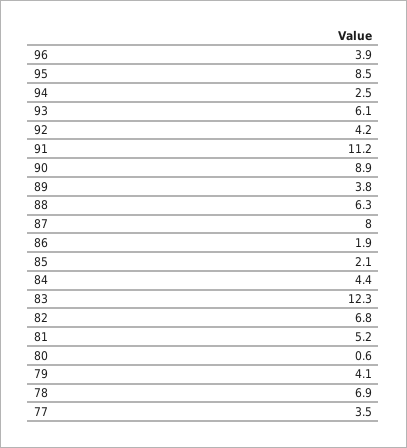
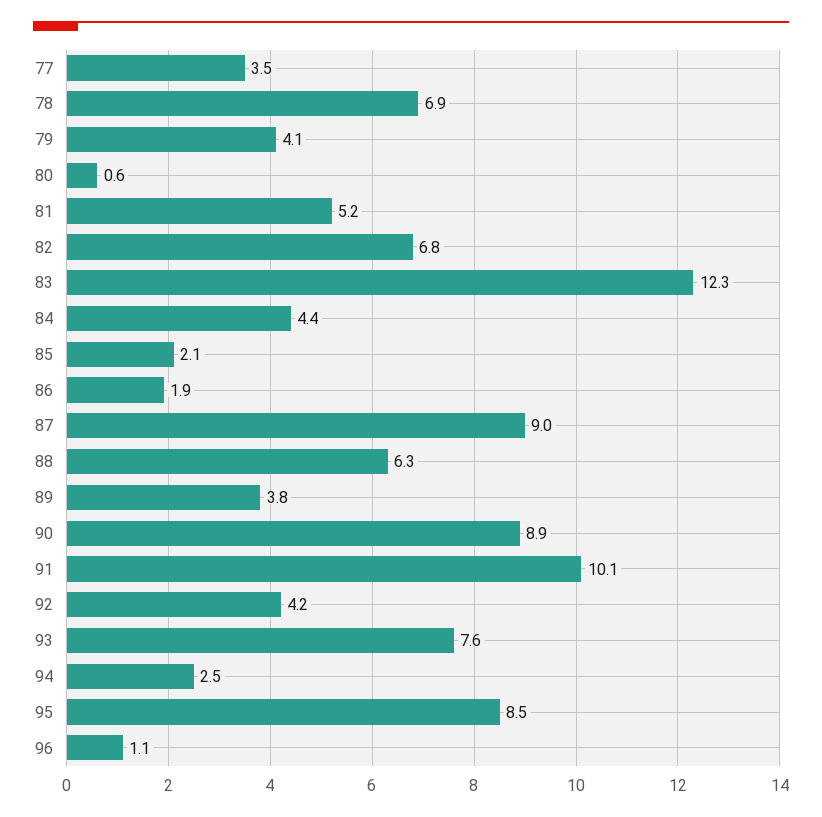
96: 3.9 -> 1.1
93: 6.1 -> 7.6
91: 11.2 -> 10.1
87: 8 -> 9

